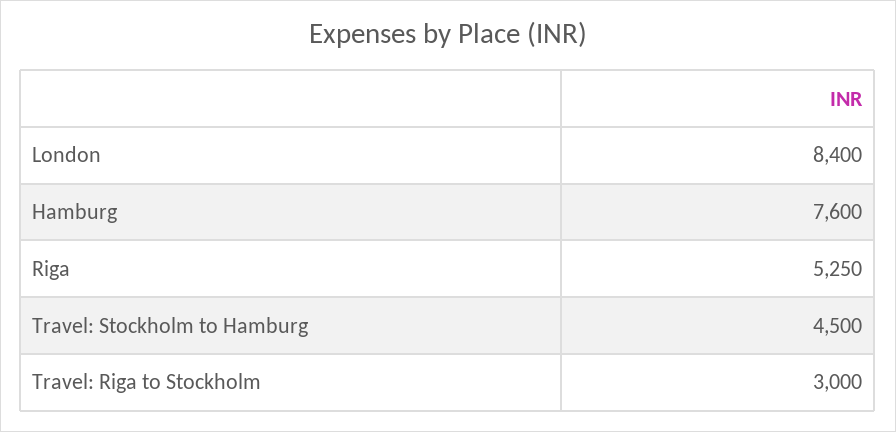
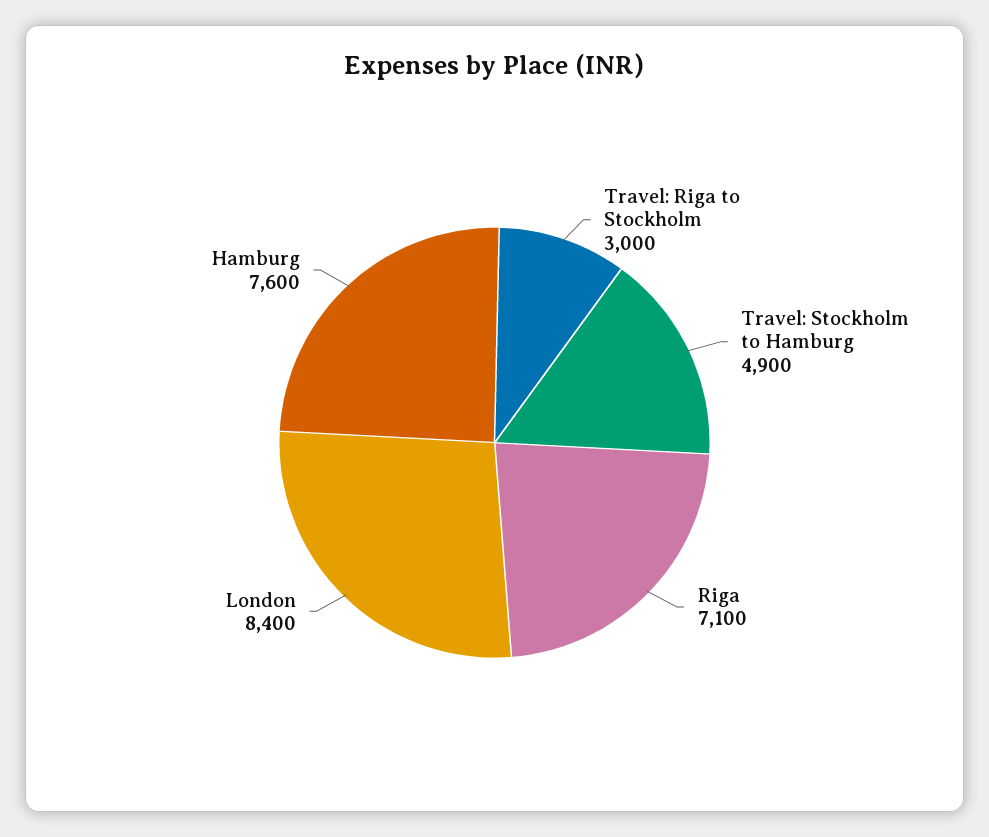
Riga: 5250 -> 7100
Travel: Stockholm to Hamburg: 4500 -> 4900

